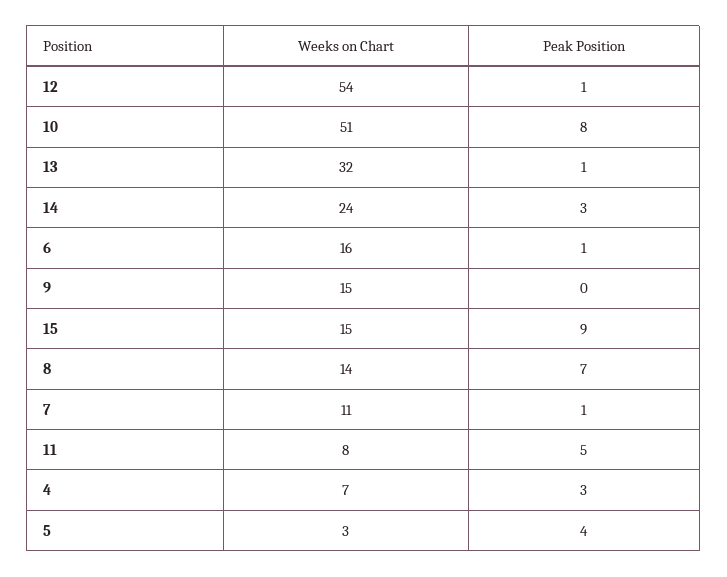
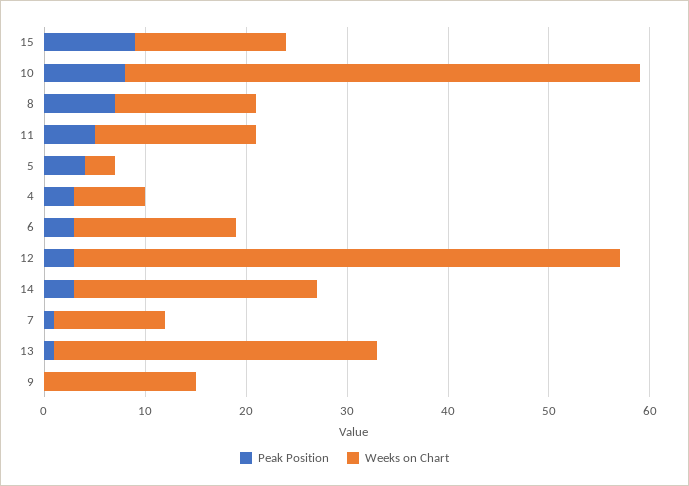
Peak Position, 12: 1 -> 3
Peak Position, 6: 1 -> 3
Weeks on Chart, 11: 8 -> 16

